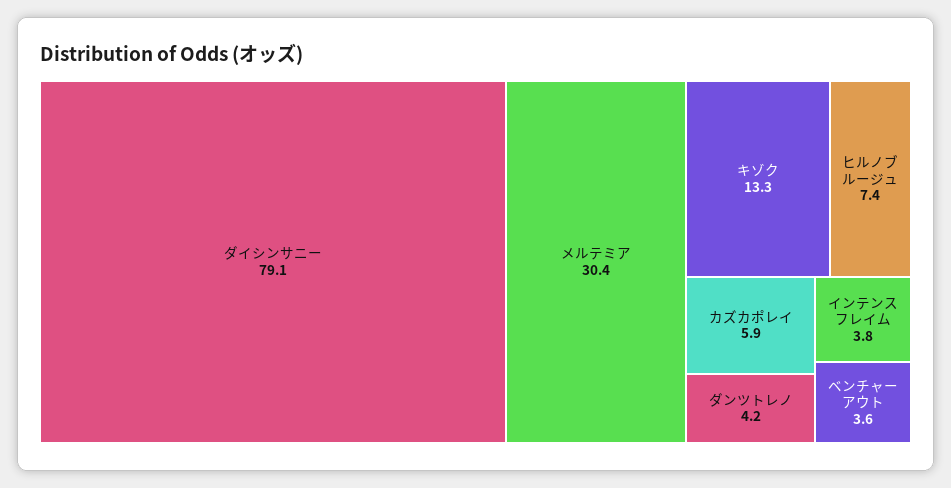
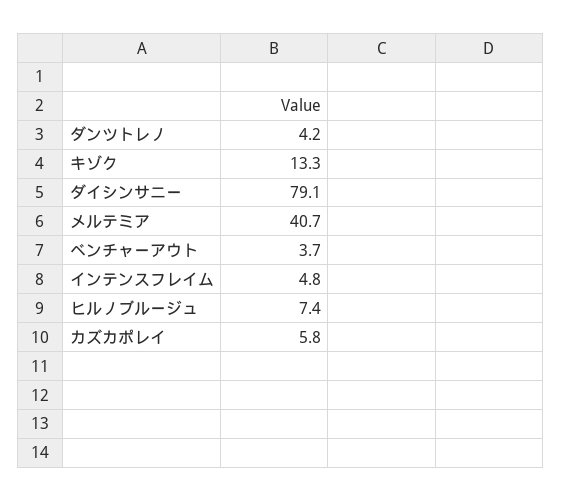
メルテミア: 30.4 -> 40.7
カズカポレイ: 5.9 -> 5.8
インテンスフレイム: 3.8 -> 4.8
ベンチャーアウト: 3.6 -> 3.7

